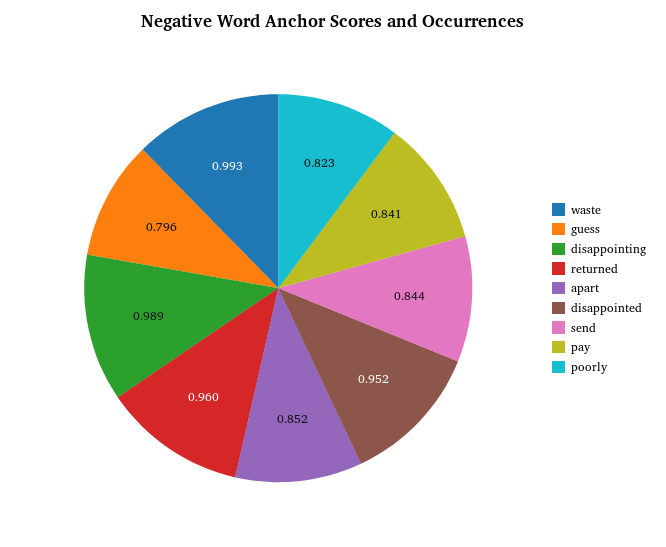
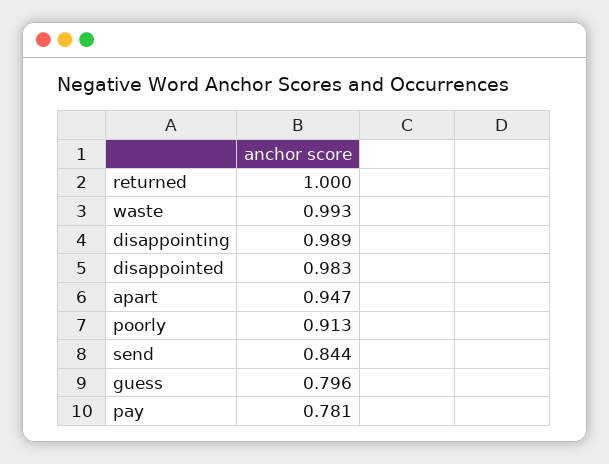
returned: 0.96 -> 1
apart: 0.852 -> 0.947
disappointed: 0.952 -> 0.983
pay: 0.841 -> 0.781
poorly: 0.823 -> 0.913

